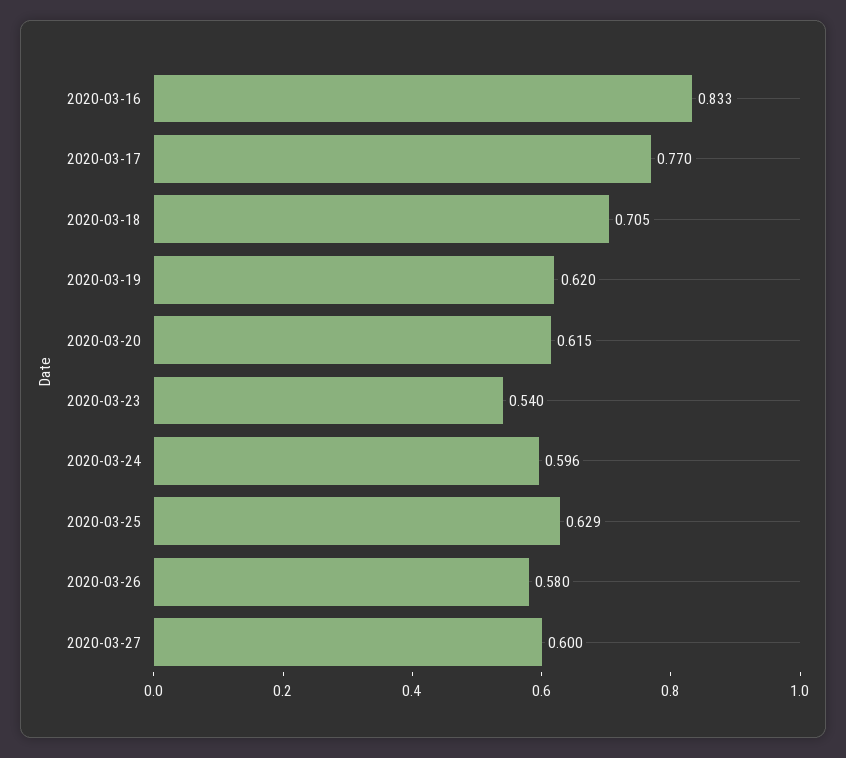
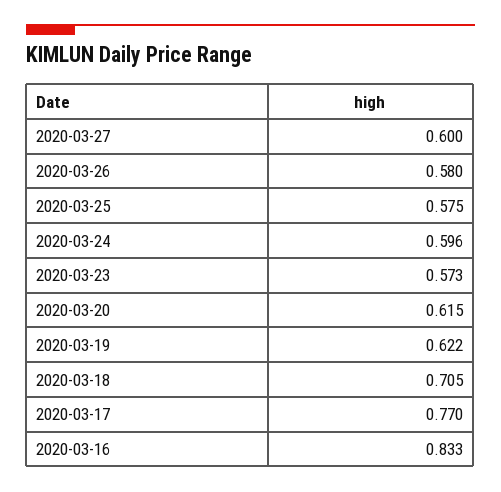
2020-03-19: 0.62 -> 0.622
2020-03-23: 0.54 -> 0.573
2020-03-25: 0.629 -> 0.575

